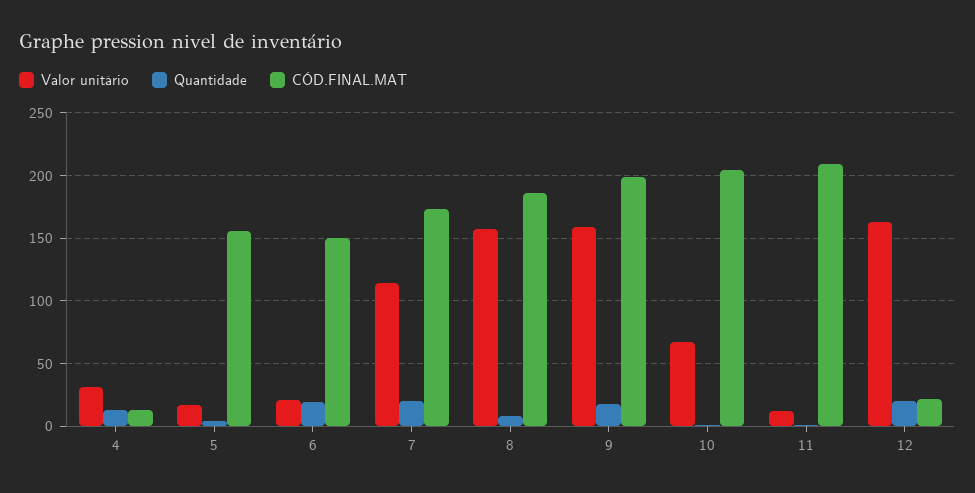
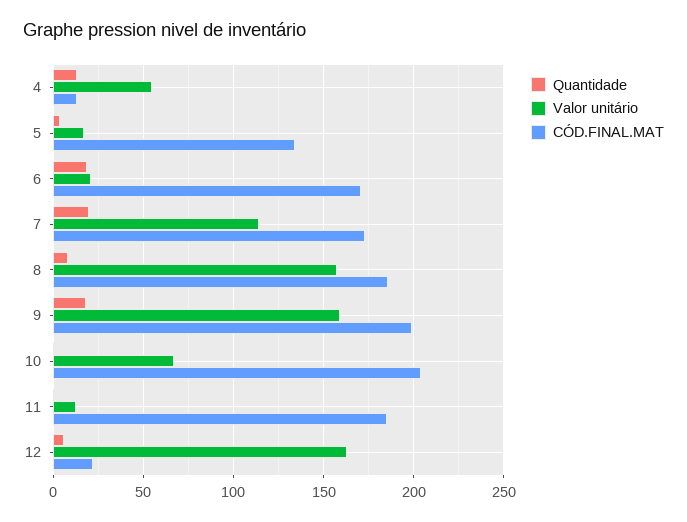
Valor unitário, 4: 30 -> 55
CÓD.FINAL.MAT, 5: 155 -> 135
CÓD.FINAL.MAT, 6: 150 -> 170
CÓD.FINAL.MAT, 11: 210 -> 185
Quantidade, 12: 20 -> 5

